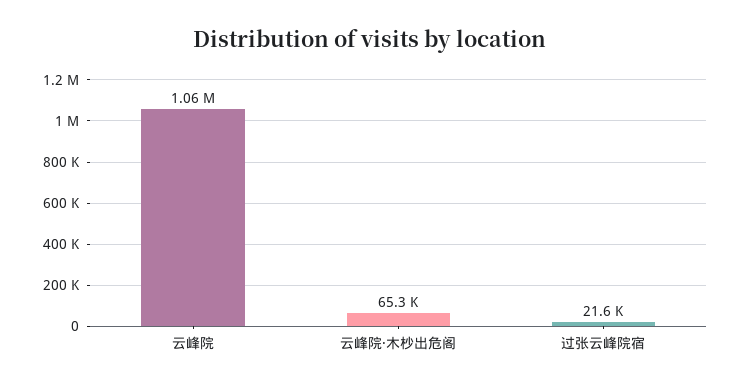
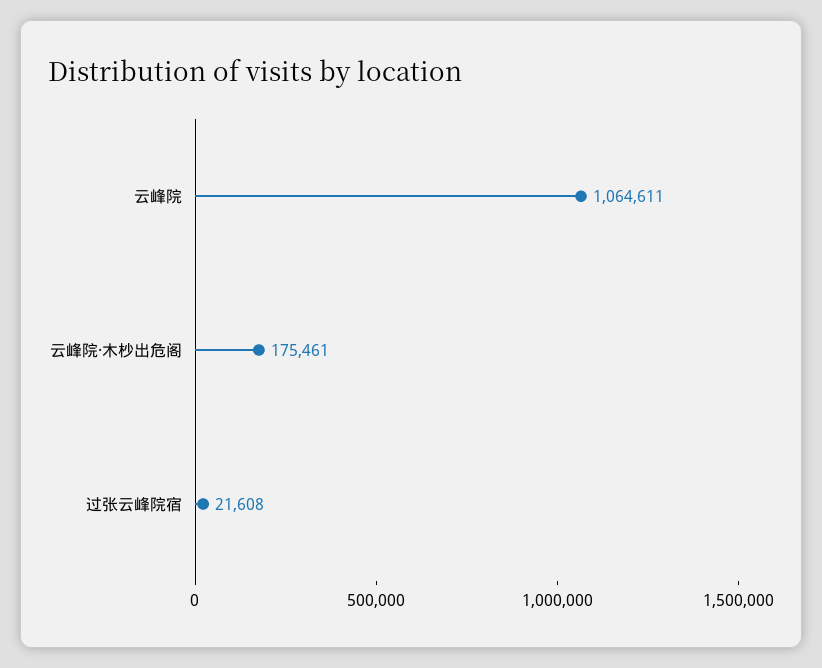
云峰院·木杪出危阁: 65300 -> 175461

